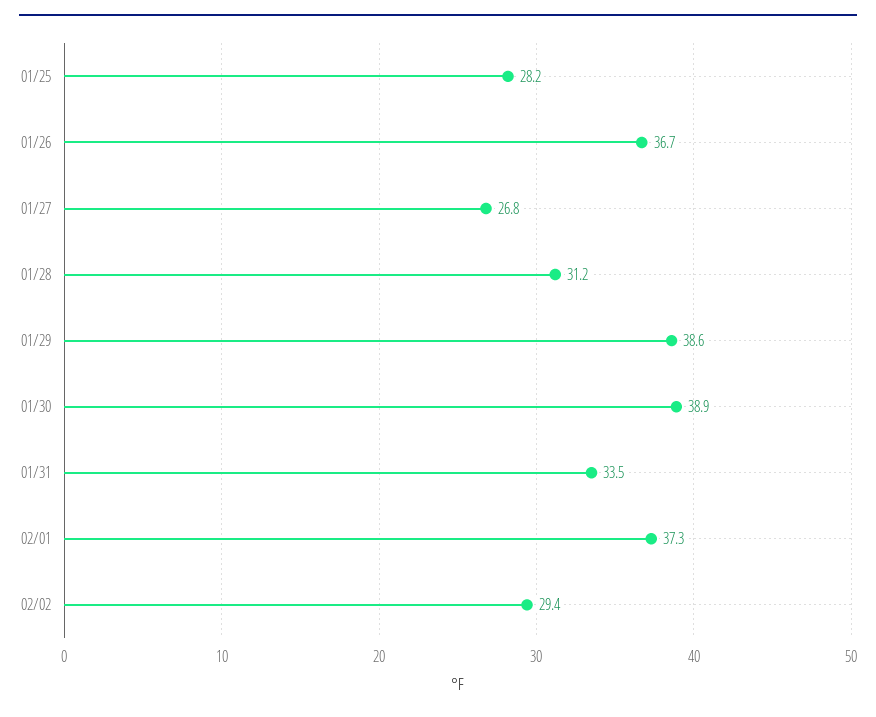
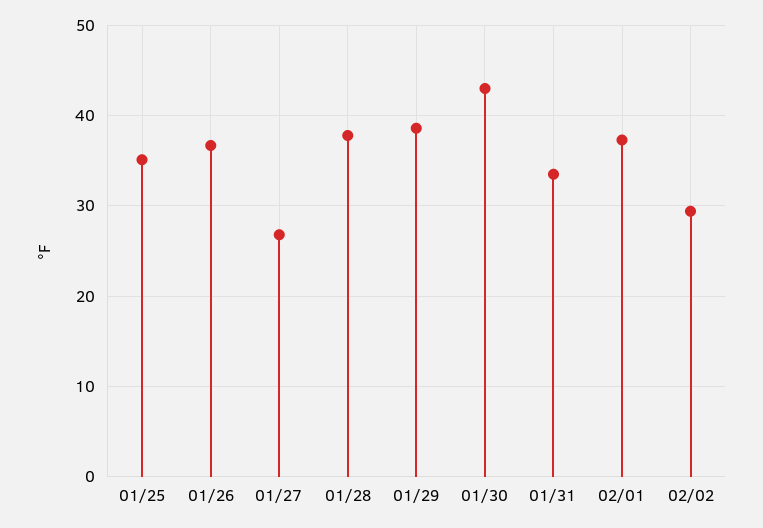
01/25: 28.2 -> 35
01/28: 31.2 -> 38
01/30: 38.9 -> 43

